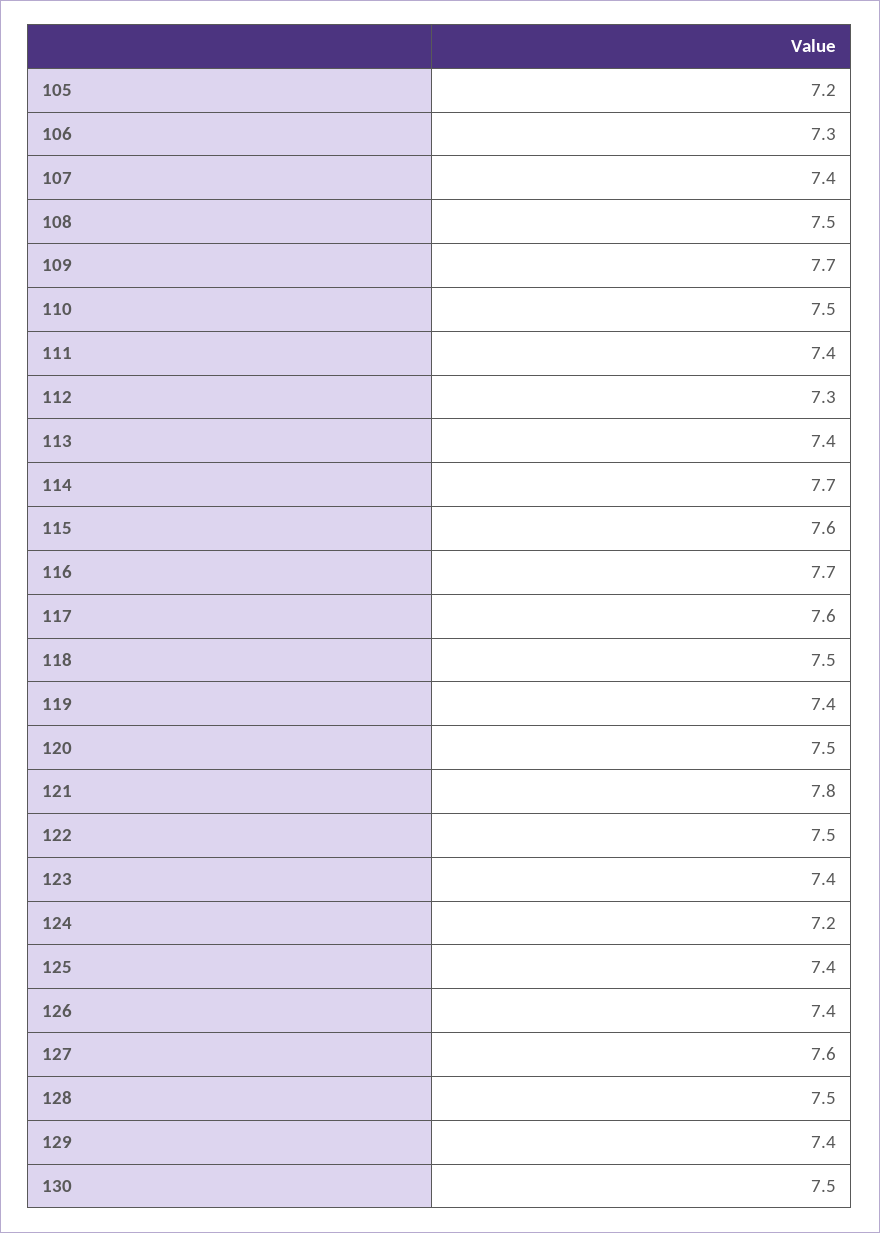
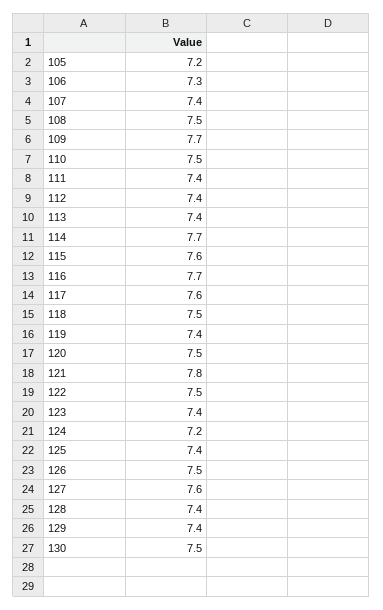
112: 7.3 -> 7.4
126: 7.4 -> 7.5
128: 7.5 -> 7.4

